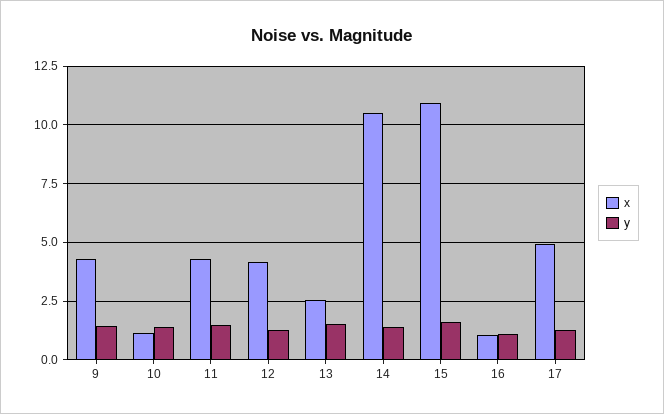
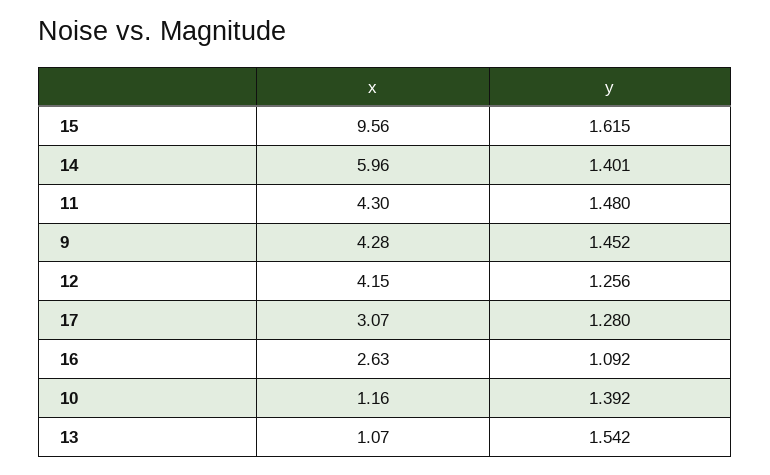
x, 13: 2.5 -> 1.07
x, 14: 10.5 -> 5.96
x, 15: 11 -> 9.56
x, 16: 1 -> 2.63
x, 17: 5 -> 3.07

